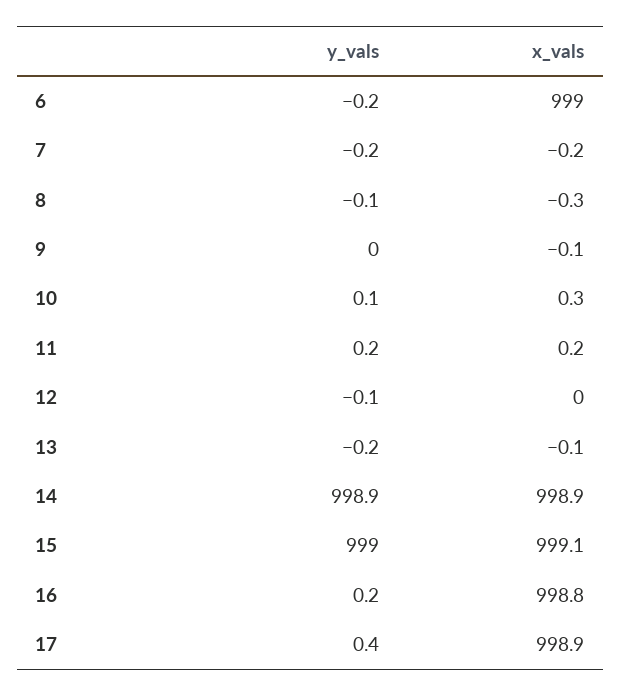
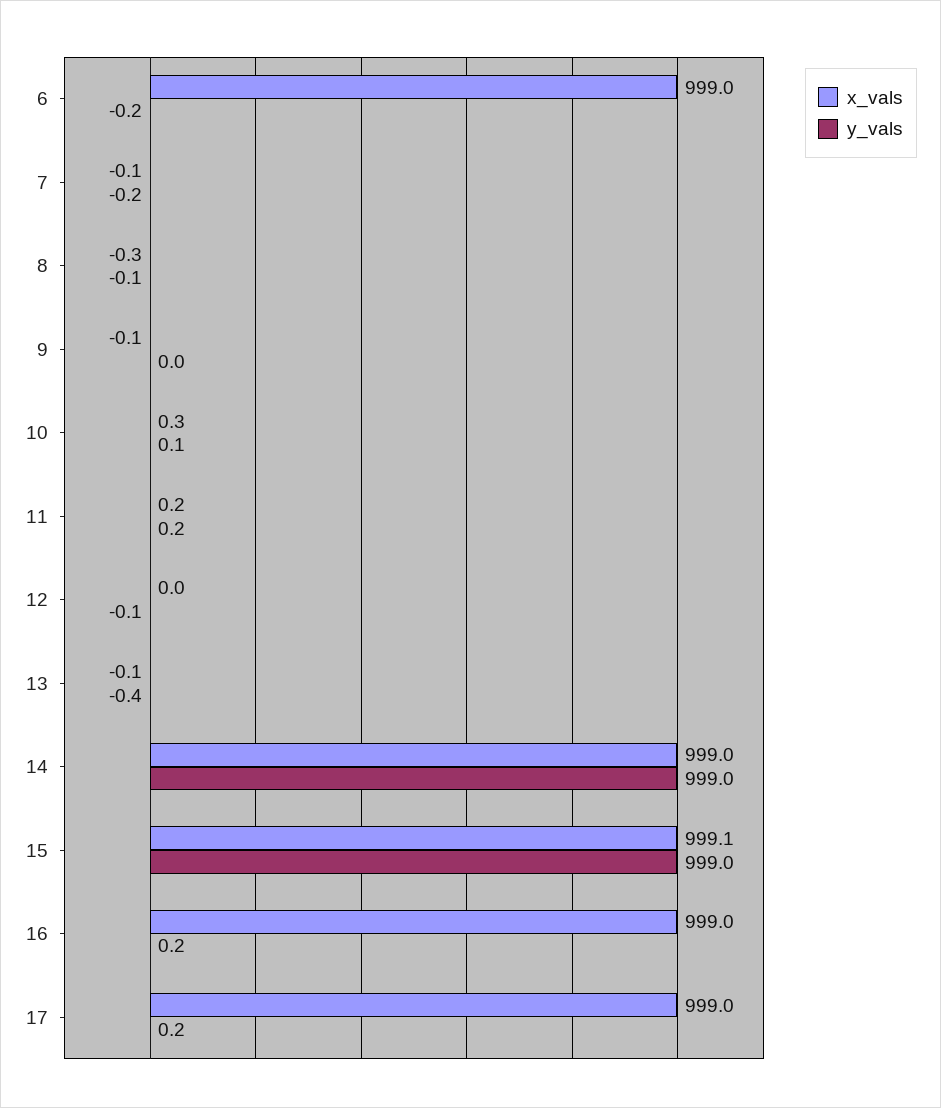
x_vals, 7: -0.2 -> -0.1
y_vals, 13: -0.2 -> -0.4
y_vals, 14: 998.9 -> 999
x_vals, 14: 998.9 -> 999
x_vals, 16: 998.8 -> 999
y_vals, 17: 0.4 -> 0.2
x_vals, 17: 998.9 -> 999

